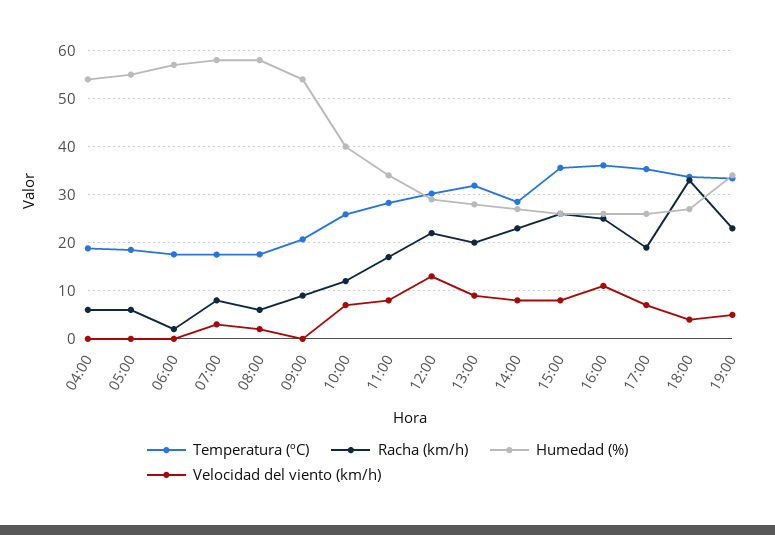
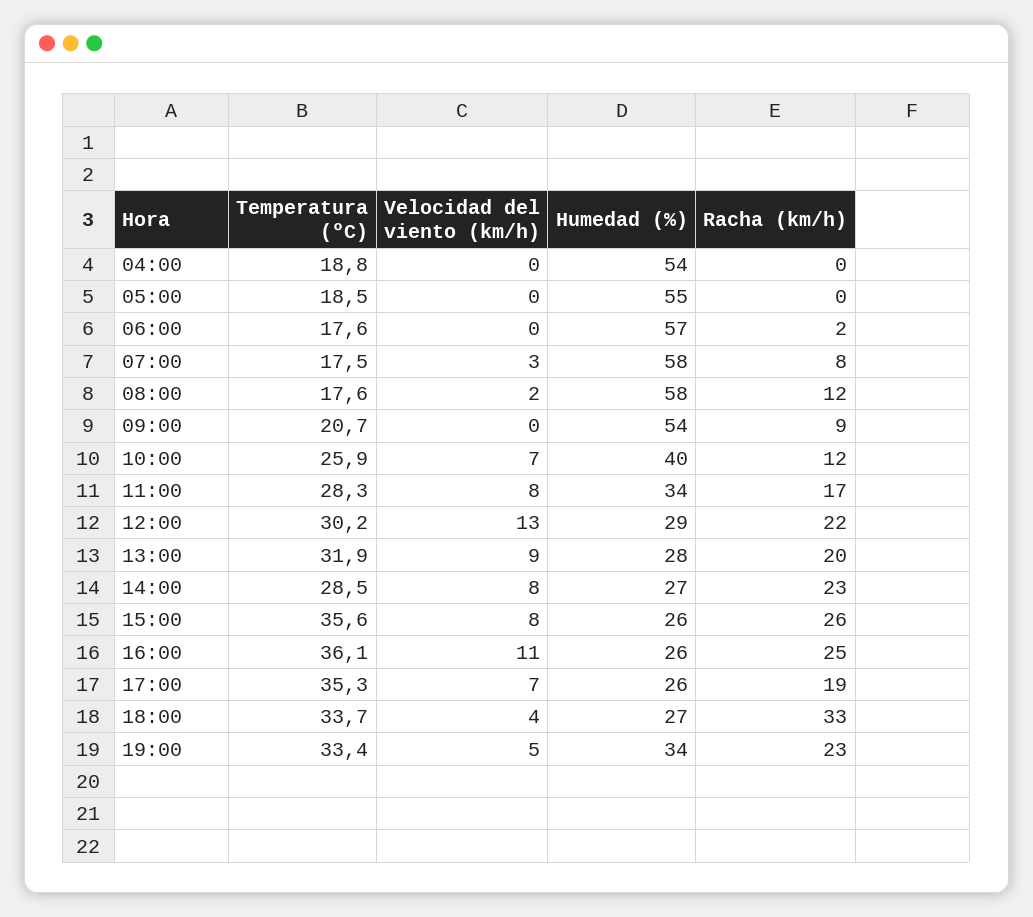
Racha (km/h), 04:00: 6 -> 0
Racha (km/h), 05:00: 6 -> 0
Racha (km/h), 08:00: 6 -> 12

